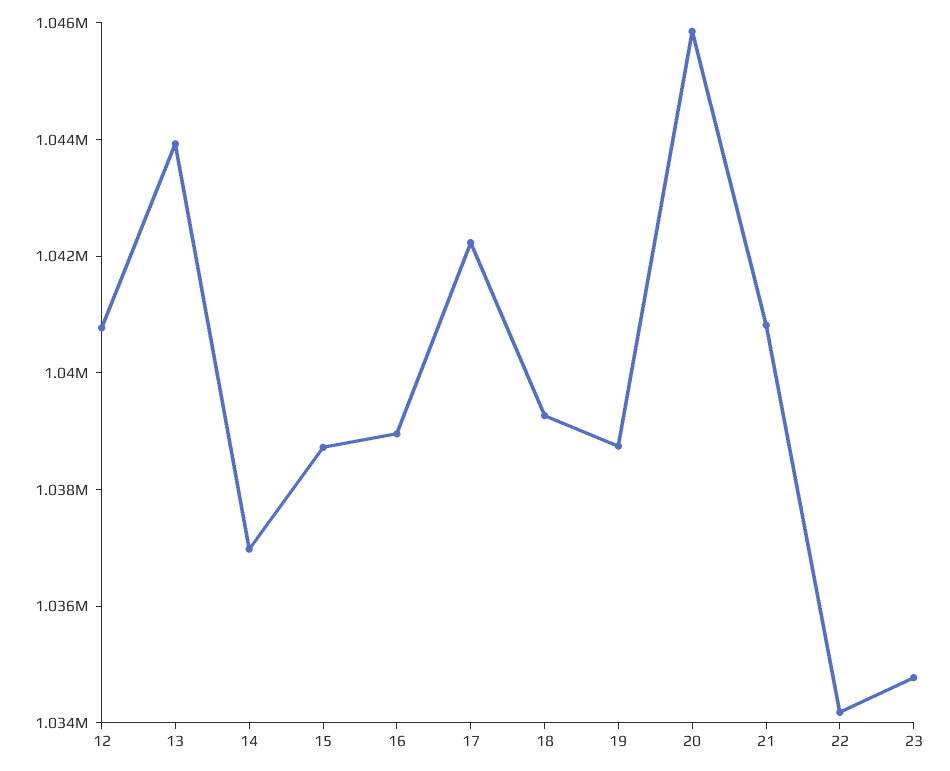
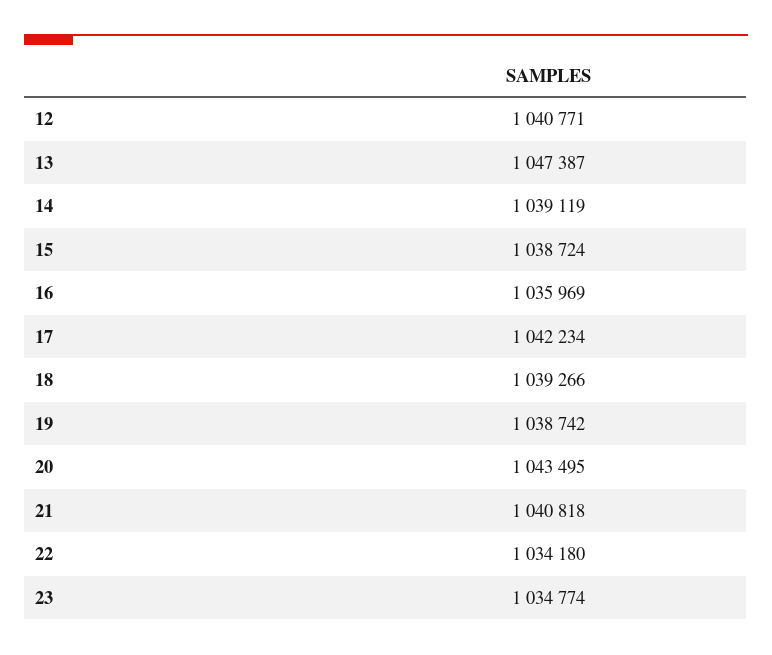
13: 1044000 -> 1047387
14: 1037000 -> 1039119
16: 1039000 -> 1035969
20: 1046000 -> 1043495

